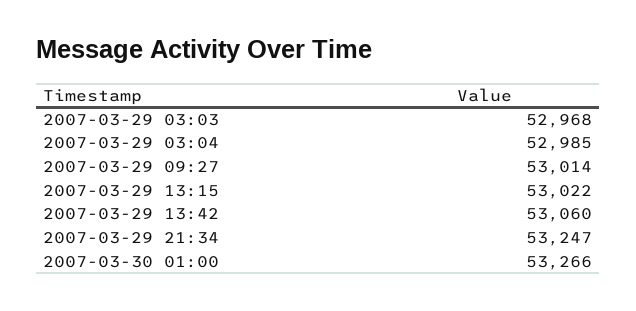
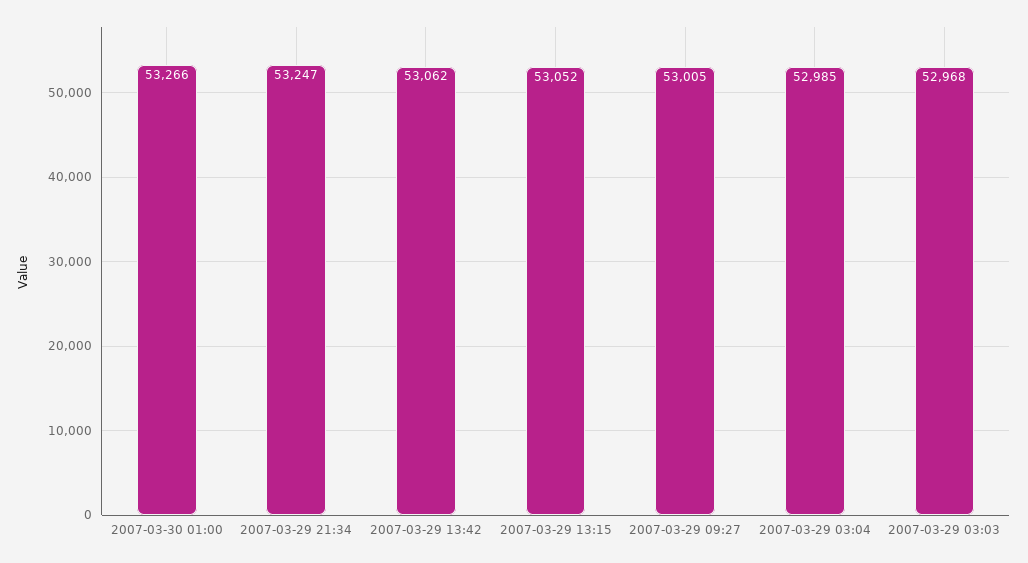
2007-03-29 09:27: 53014 -> 53005
2007-03-29 13:15: 53022 -> 53052
2007-03-29 13:42: 53060 -> 53062

